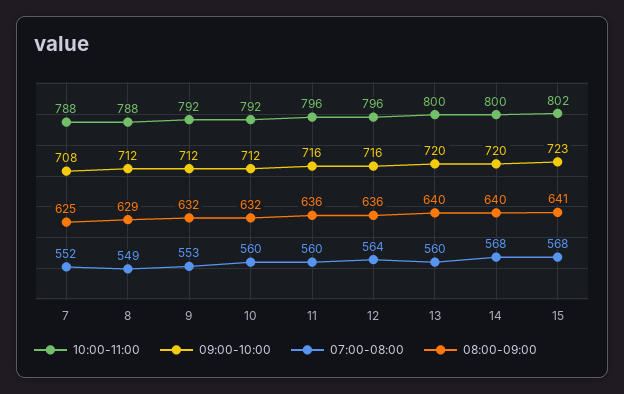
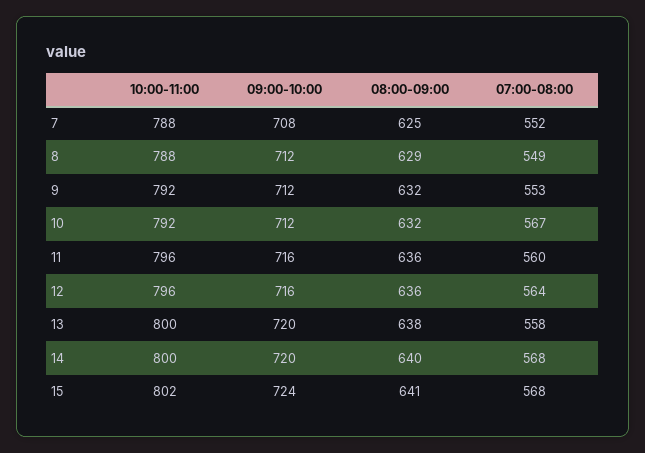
07:00-08:00, 10: 560 -> 567
07:00-08:00, 13: 560 -> 558
08:00-09:00, 13: 640 -> 638
09:00-10:00, 15: 723 -> 724

